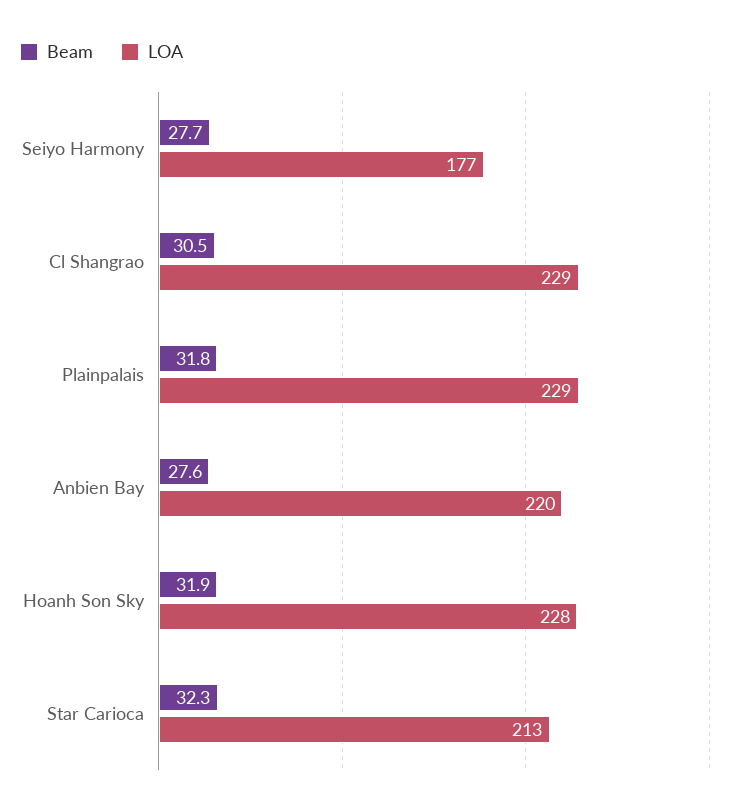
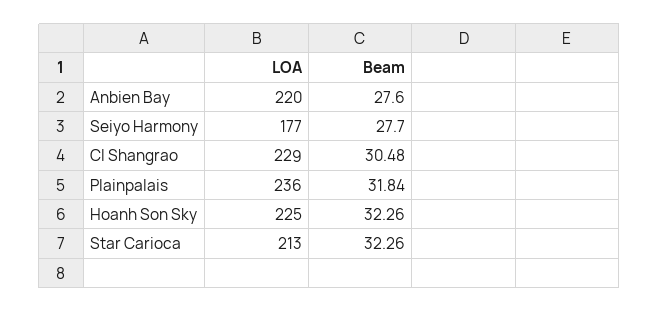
LOA, Plainpalais: 229 -> 236
Beam, Hoanh Son Sky: 31.9 -> 32.26
LOA, Hoanh Son Sky: 228 -> 225

